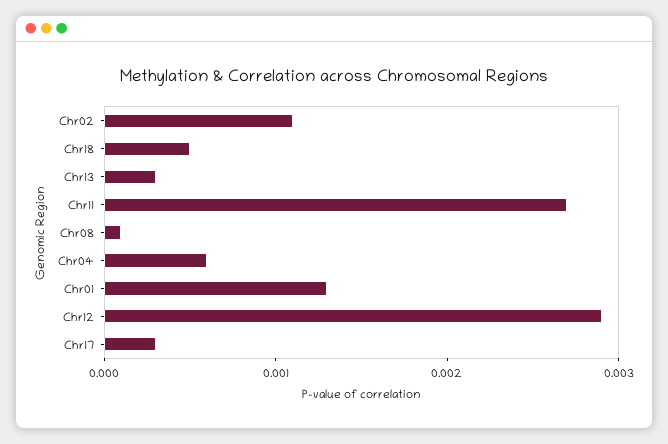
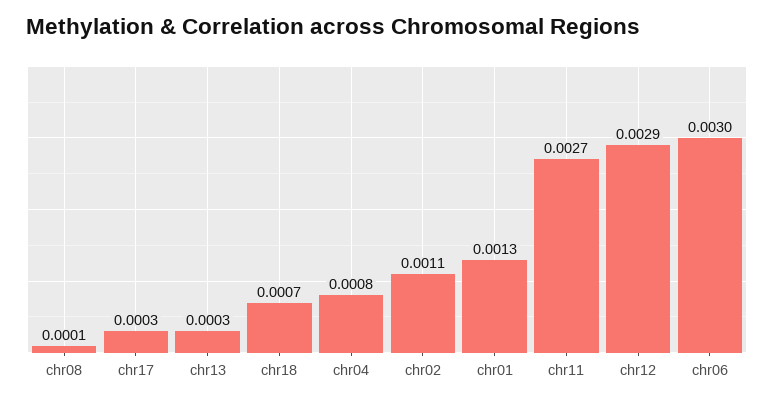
Chr18: 0.0005 -> 0.0007
Chr04: 0.0006 -> 0.0008
chr06: none -> 0.003

